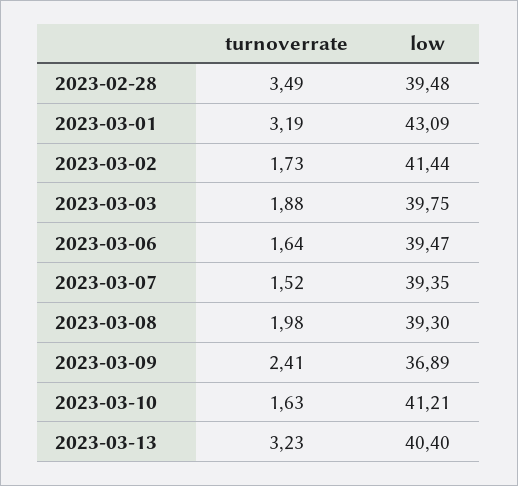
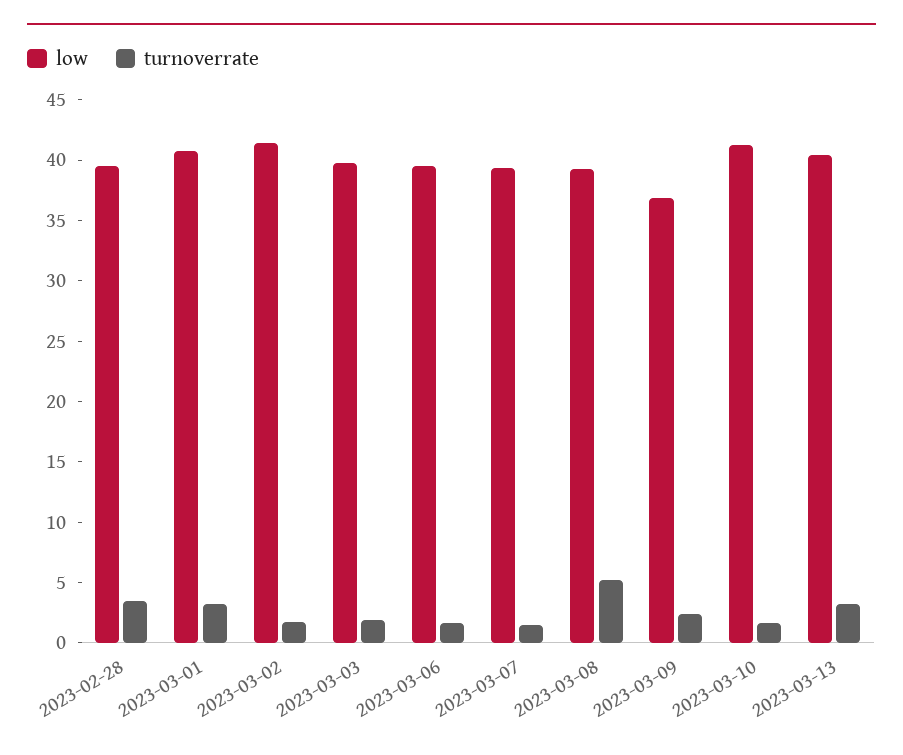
low, 2023-03-01: 43.09 -> 41
turnoverrate, 2023-03-08: 1.98 -> 5

